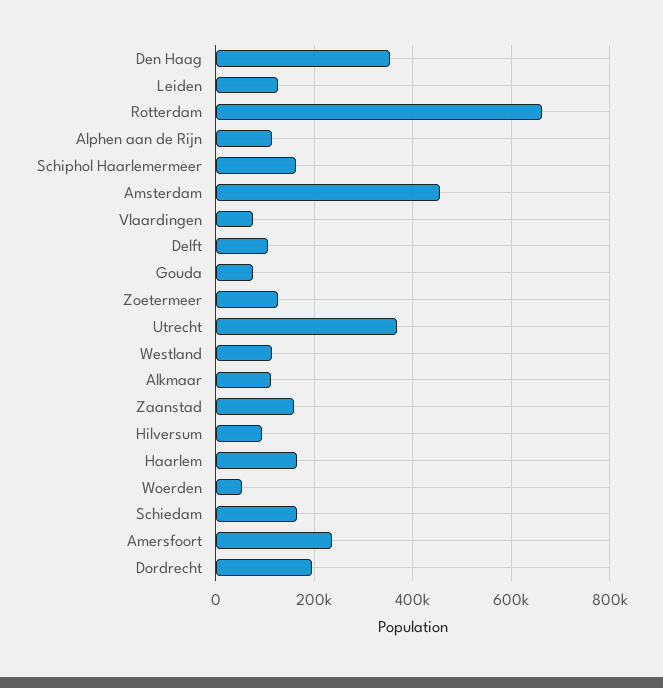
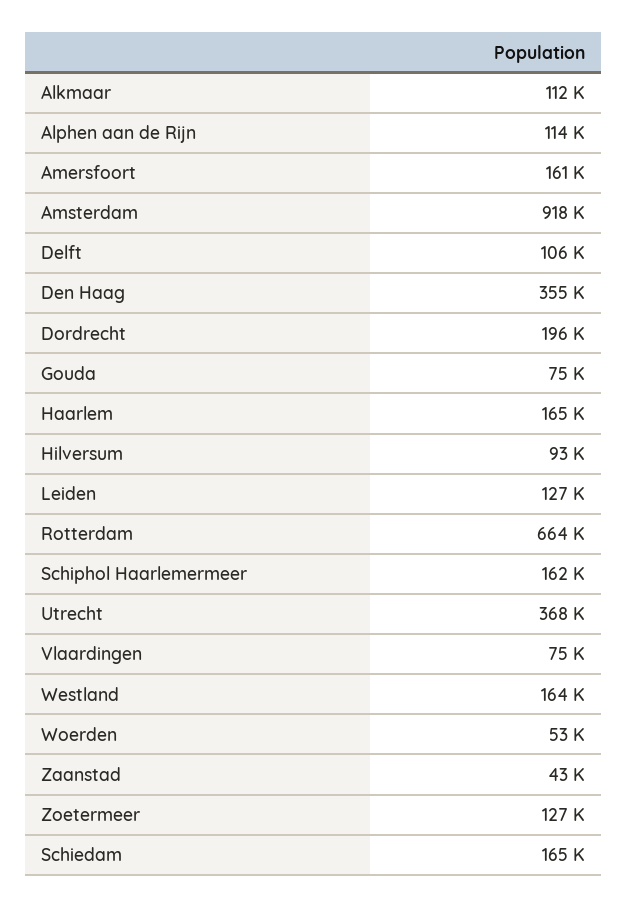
Amsterdam: 460000 -> 918000
Westland: 120000 -> 164000
Zaanstad: 160000 -> 43000
Amersfoort: 240000 -> 161000

